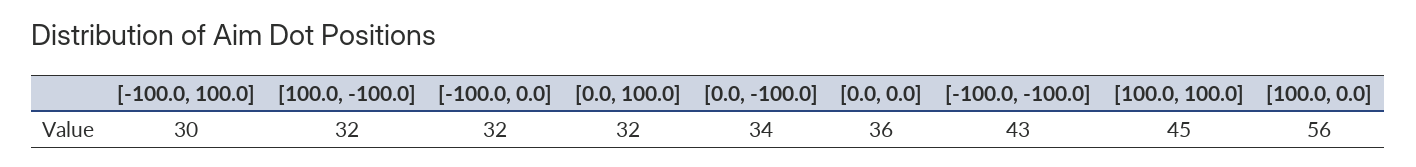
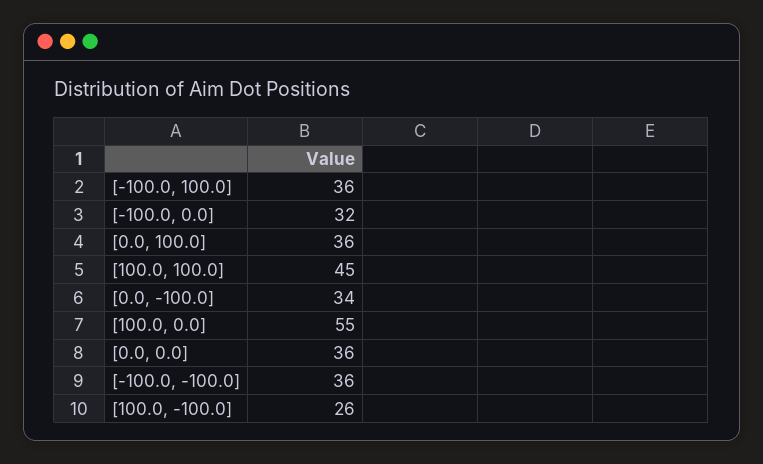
[-100.0, 100.0]: 30 -> 36
[100.0, -100.0]: 32 -> 26
[0.0, 100.0]: 32 -> 36
[-100.0, -100.0]: 43 -> 36
[100.0, 0.0]: 56 -> 55

